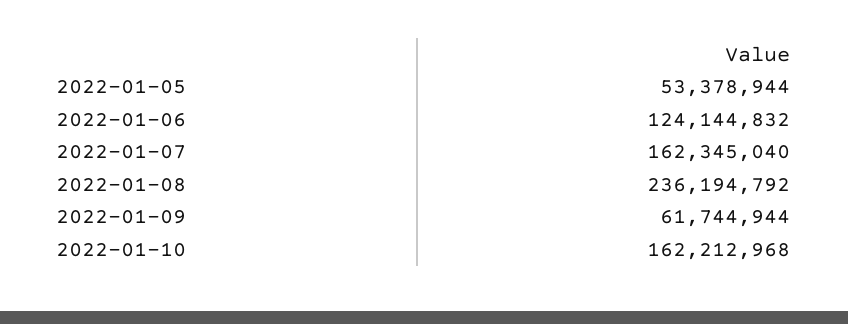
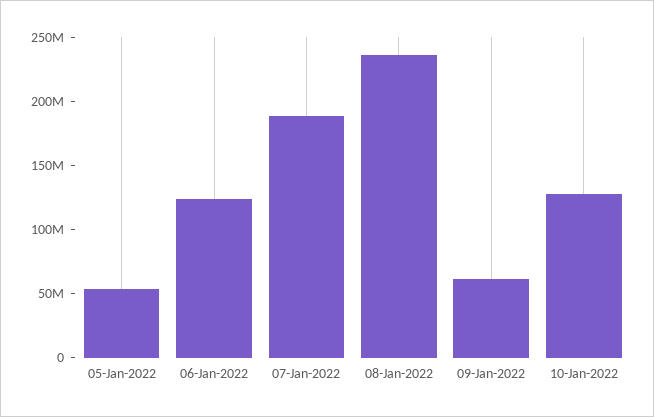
2022-01-07: 162345040 -> 190000000
2022-01-10: 162212968 -> 130000000

